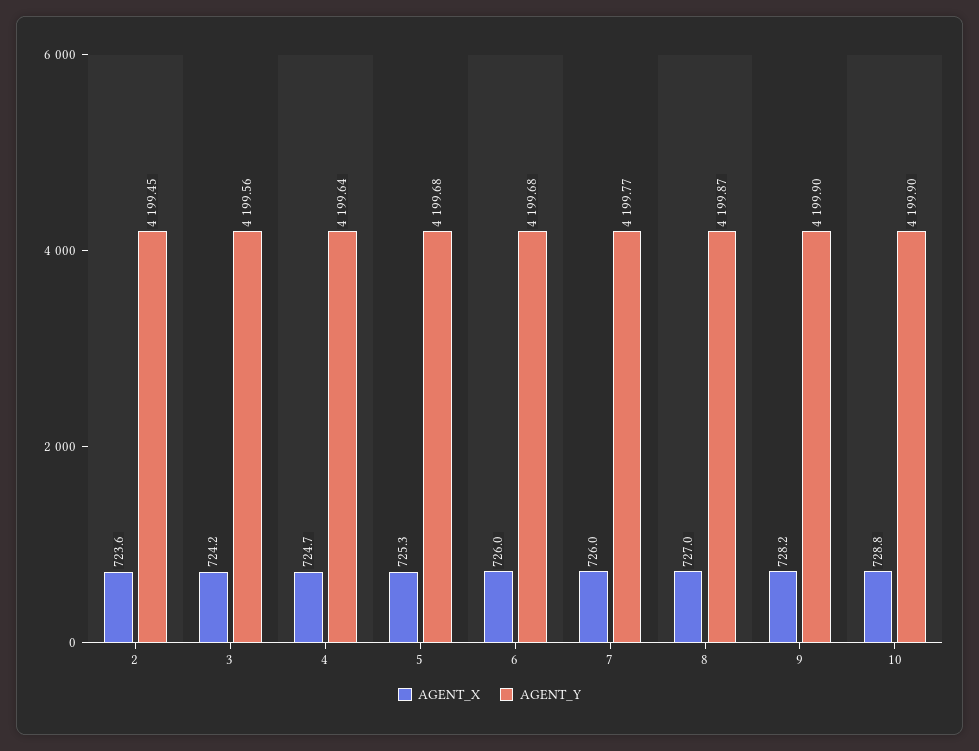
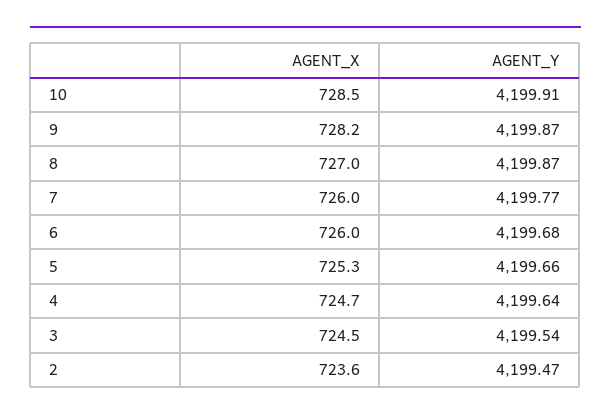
AGENT_Y, 2: 4199.45 -> 4199.47
AGENT_X, 3: 724.2 -> 724.5
AGENT_Y, 3: 4199.56 -> 4199.54
AGENT_Y, 5: 4199.68 -> 4199.66
AGENT_Y, 9: 4199.9 -> 4199.87
AGENT_X, 10: 728.8 -> 728.5
AGENT_Y, 10: 4199.9 -> 4199.91

